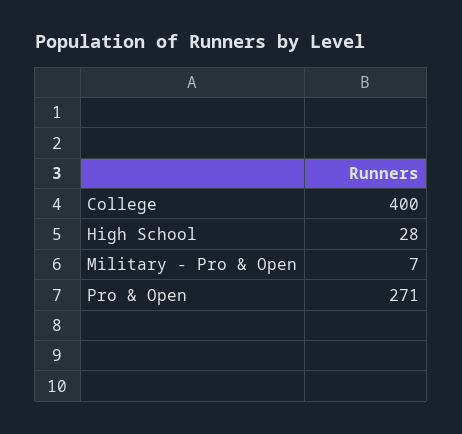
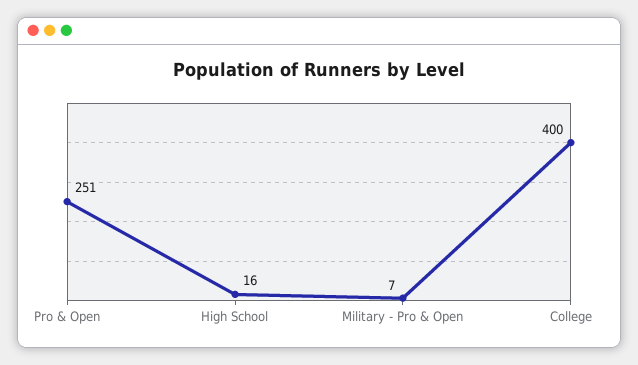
High School: 28 -> 16
Pro & Open: 271 -> 251

